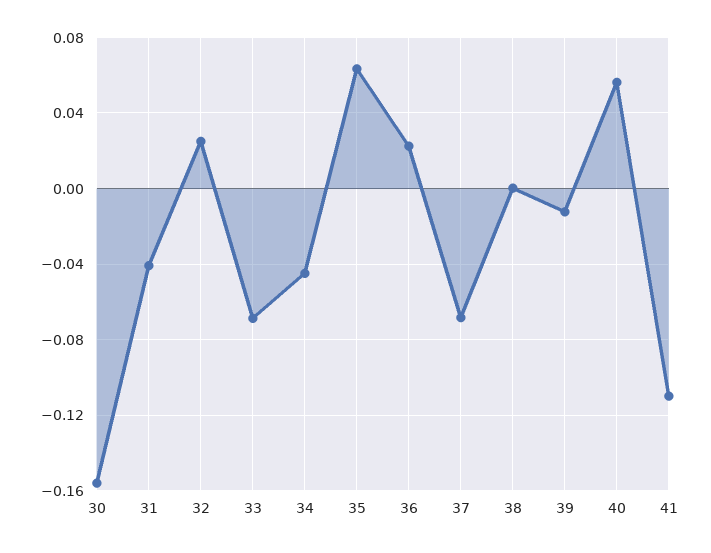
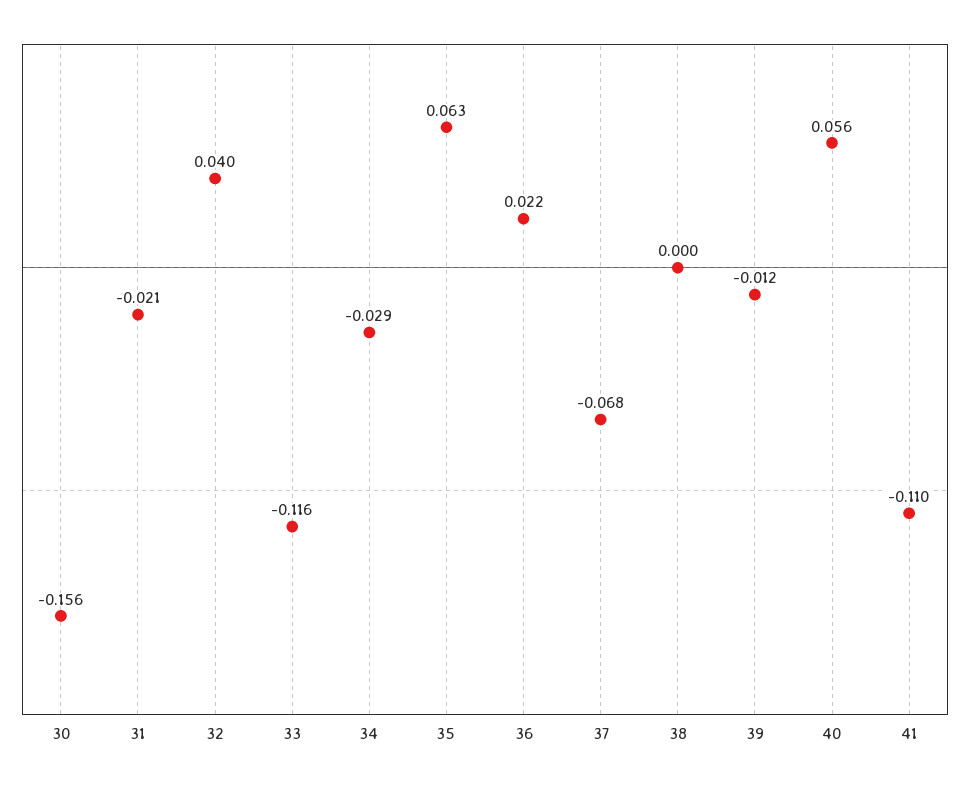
31: -0.04 -> -0.021
32: 0.025 -> 0.04
33: -0.07 -> -0.116
34: -0.045 -> -0.029

